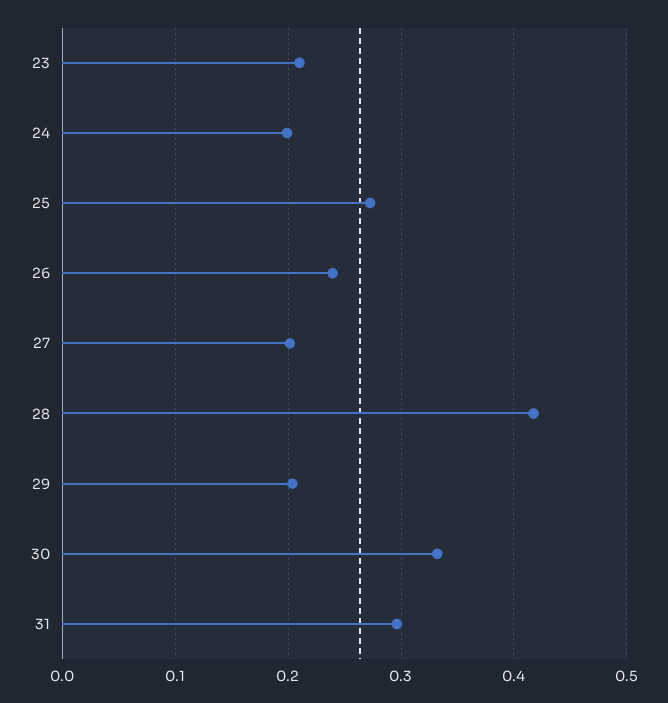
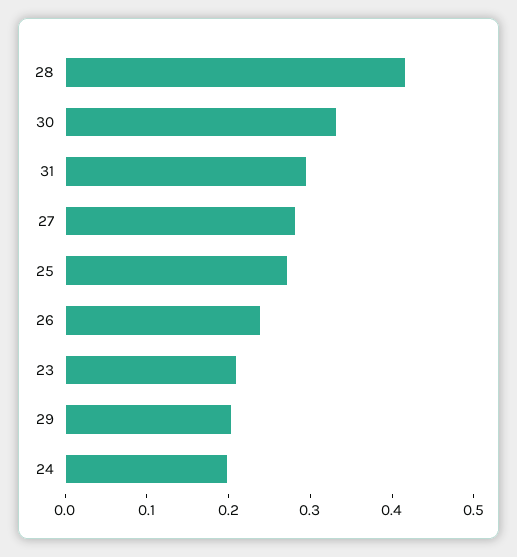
27: 0.2 -> 0.28

